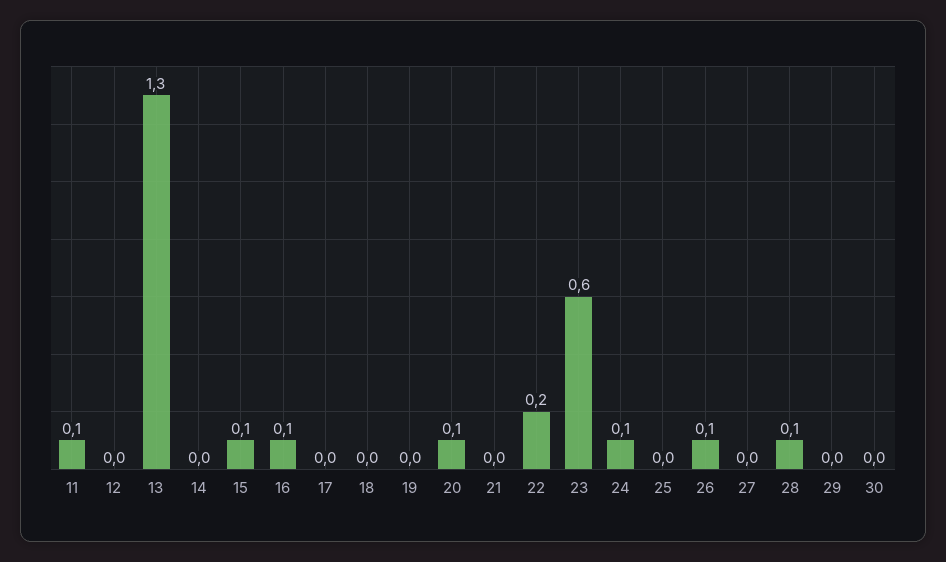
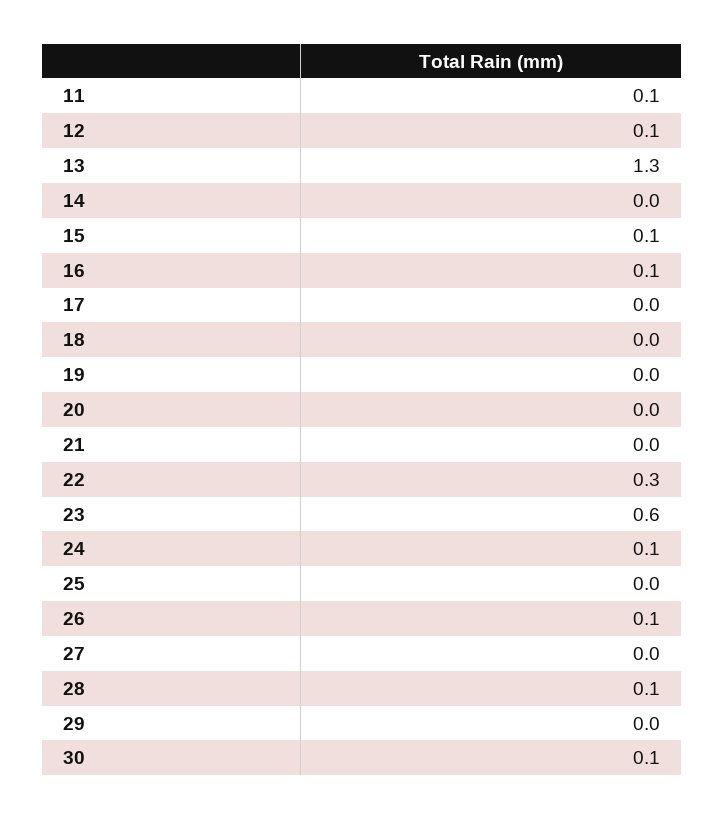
12: 0 -> 0.1
20: 0.1 -> 0
22: 0.2 -> 0.3
30: 0 -> 0.1

